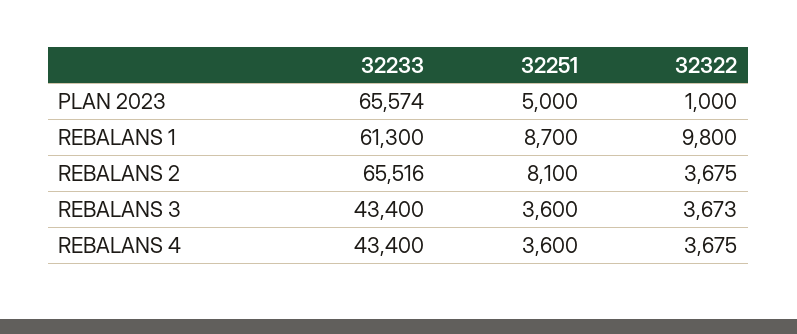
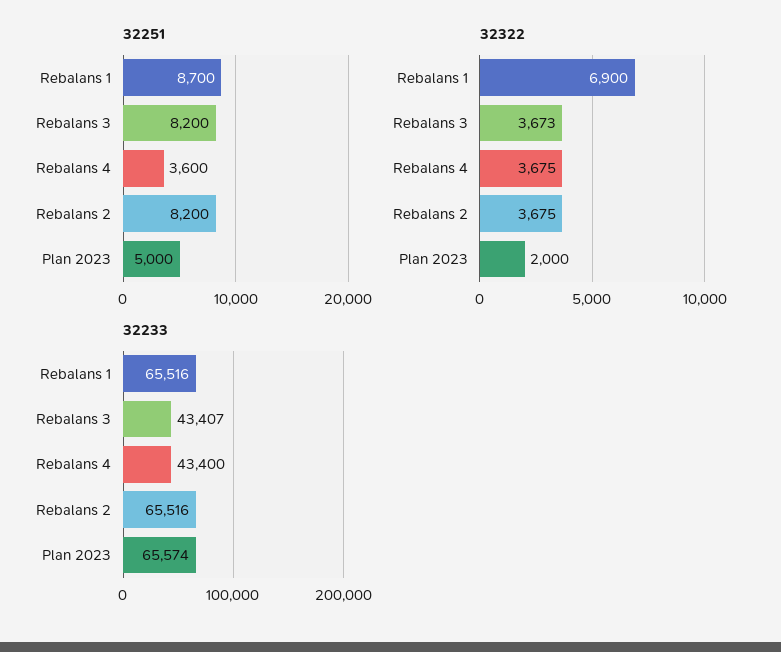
32322, PLAN 2023: 1000 -> 2000
32233, REBALANS 1: 61300 -> 65516
32322, REBALANS 1: 9800 -> 6900
32251, REBALANS 2: 8100 -> 8200
32233, REBALANS 3: 43400 -> 43407
32251, REBALANS 3: 3600 -> 8200

